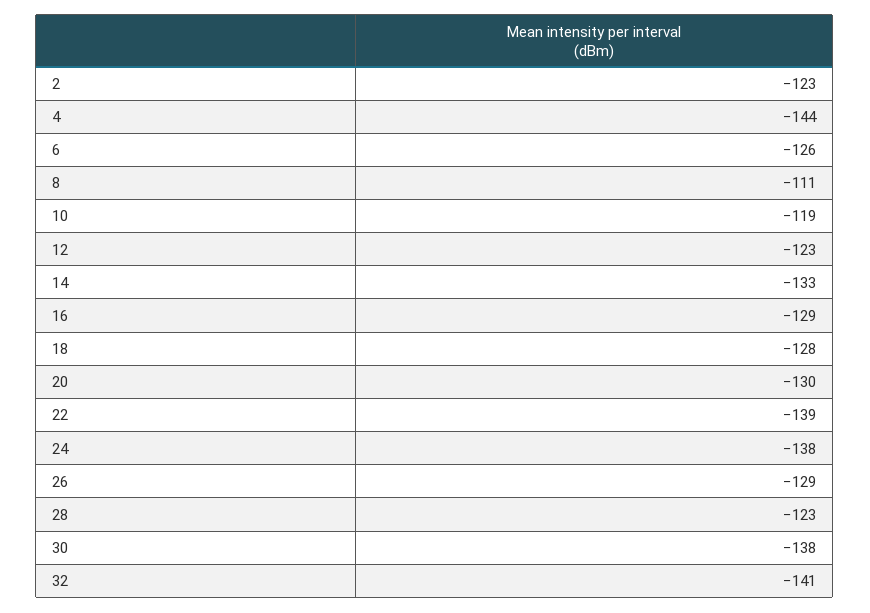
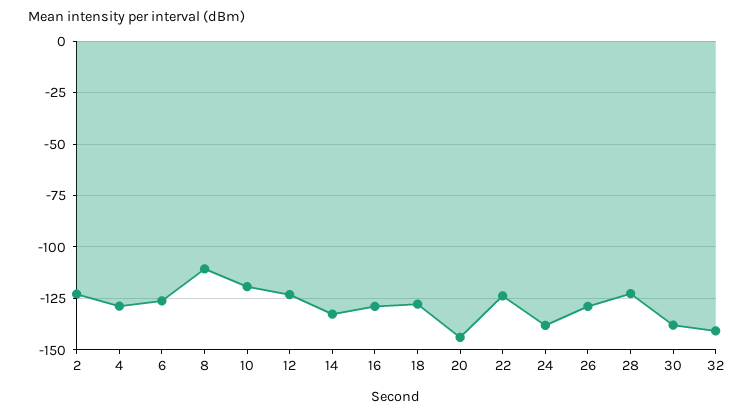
4: -144 -> -130
20: -130 -> -145
22: -139 -> -125

